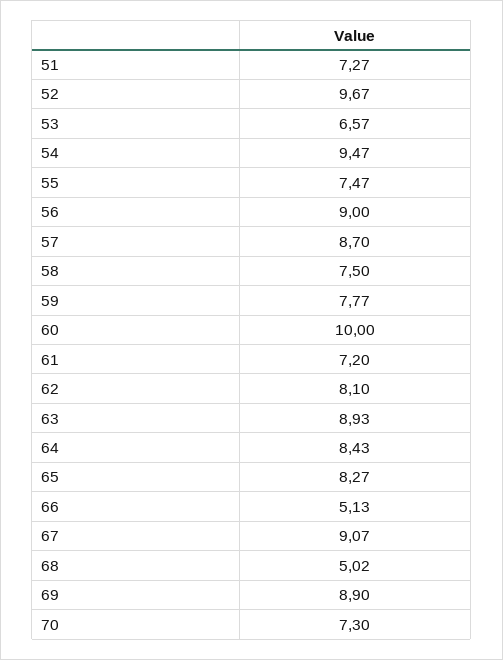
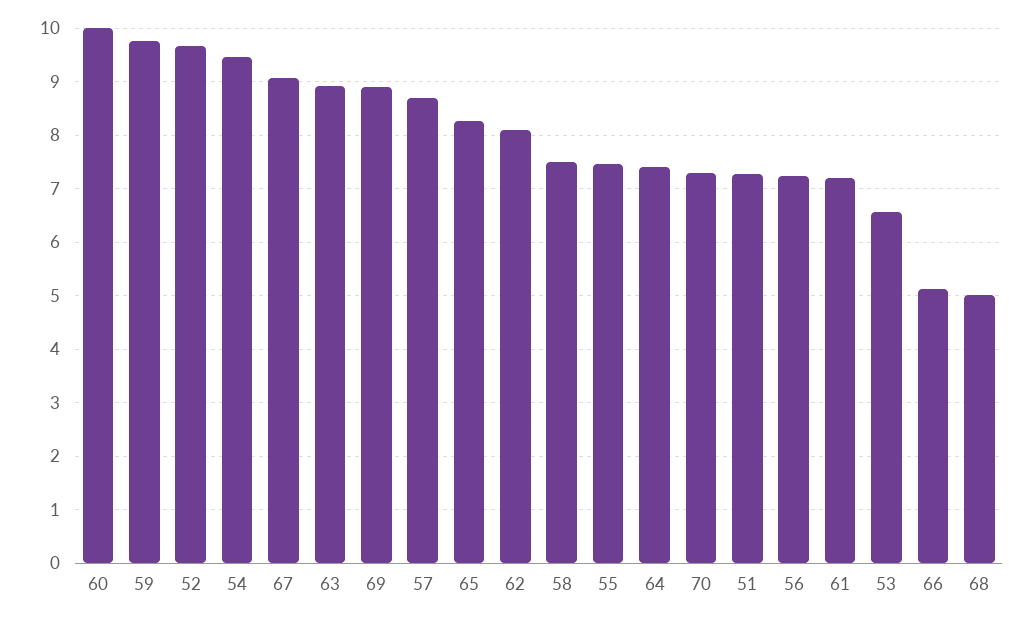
56: 9 -> 7.2
59: 7.77 -> 9.8
64: 8.43 -> 7.4

